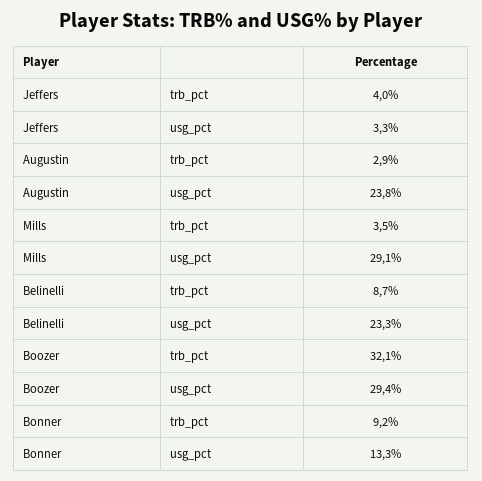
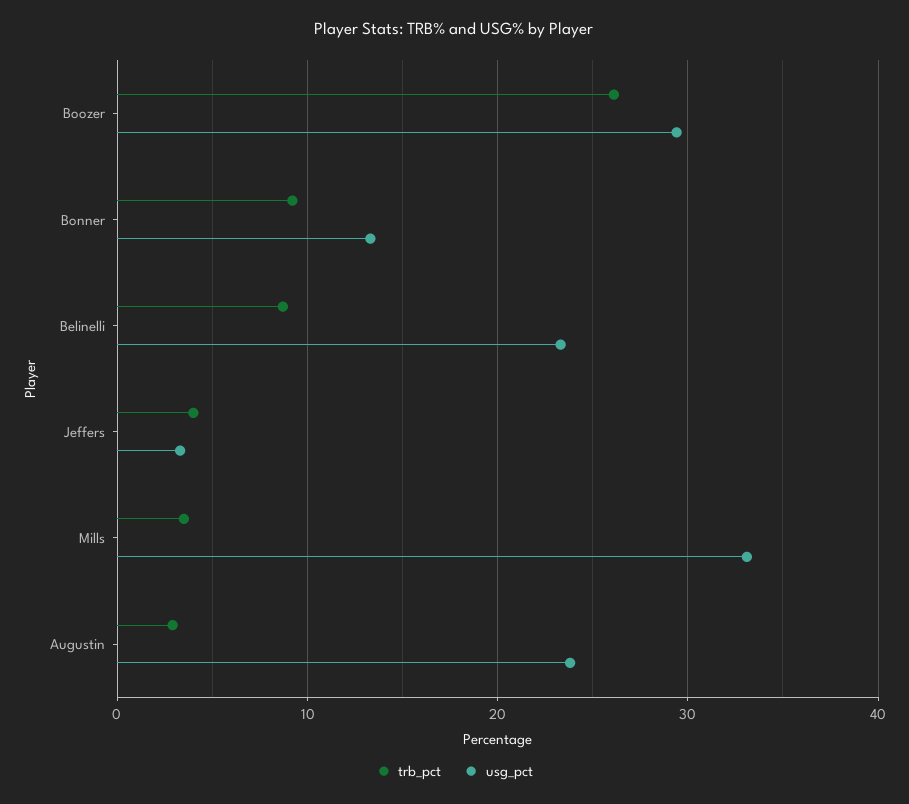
usg_pct, Mills: 29.1 -> 33
trb_pct, Boozer: 32.1 -> 26

